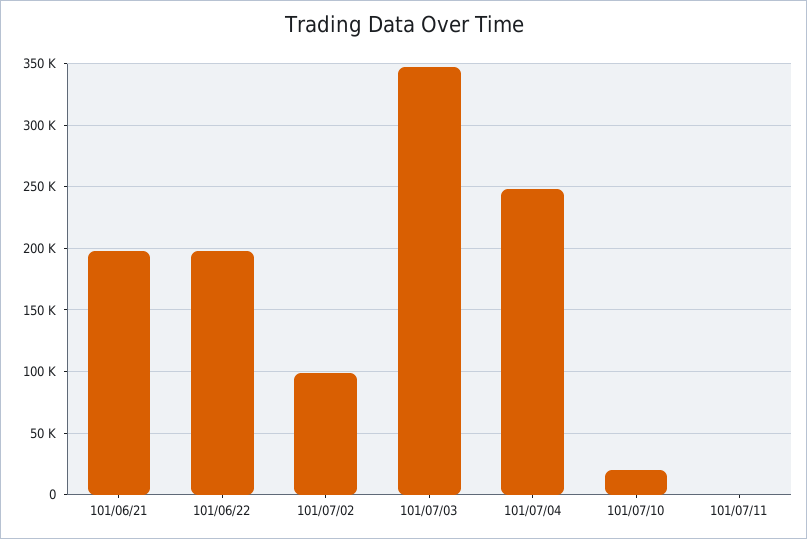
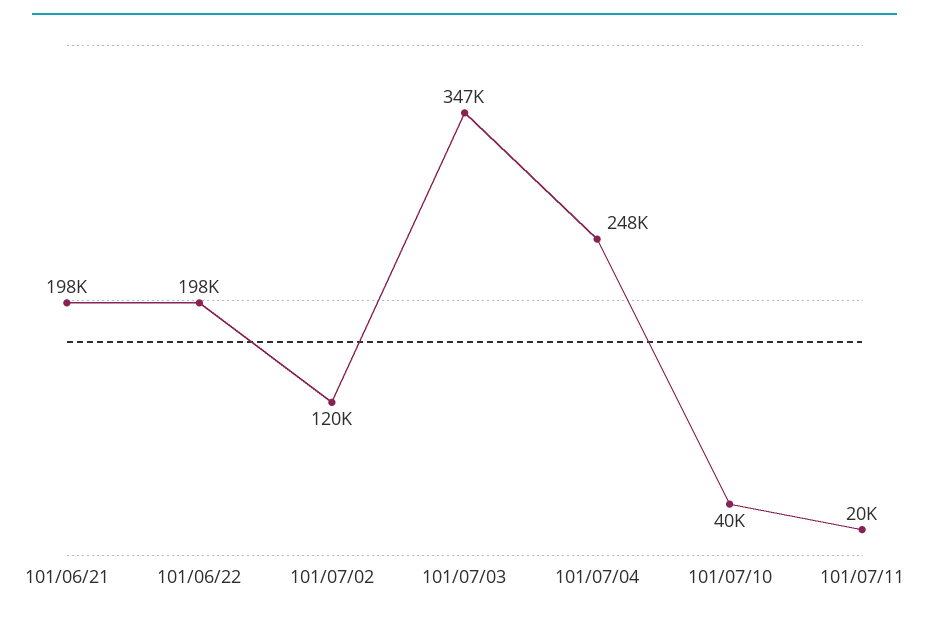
101/07/02: 100000 -> 120000
101/07/10: 20000 -> 40000
101/07/11: 0 -> 20000

